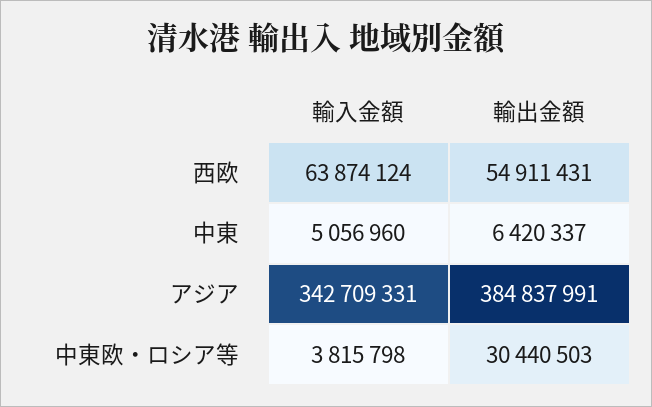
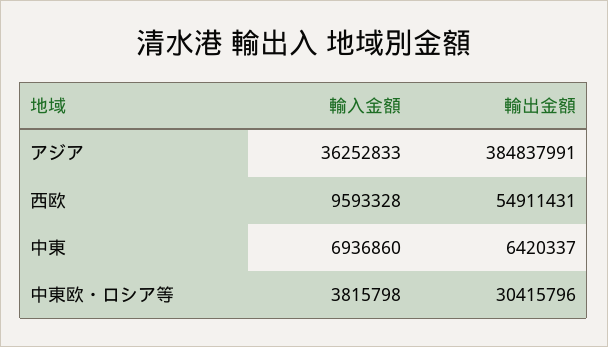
輸入金額, 西欧: 63874124 -> 9593328
輸入金額, 中東: 5056960 -> 6936860
輸入金額, アジア: 342709331 -> 36252833
輸出金額, 中東欧・ロシア等: 30440503 -> 30415796

